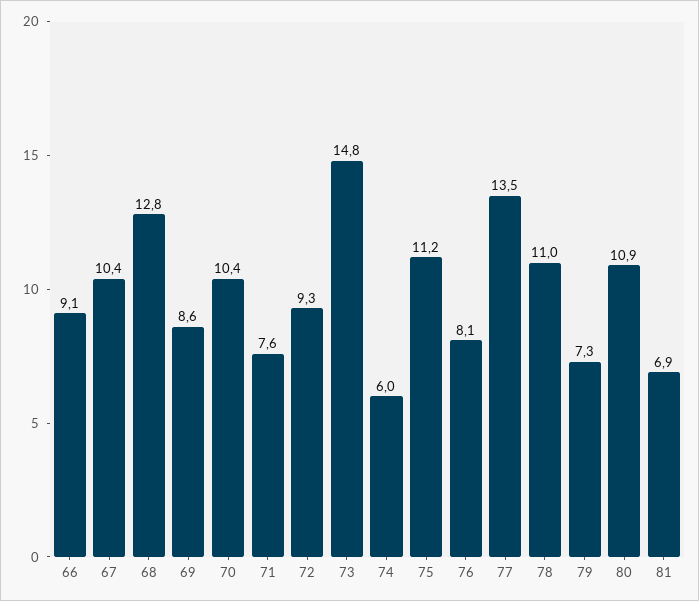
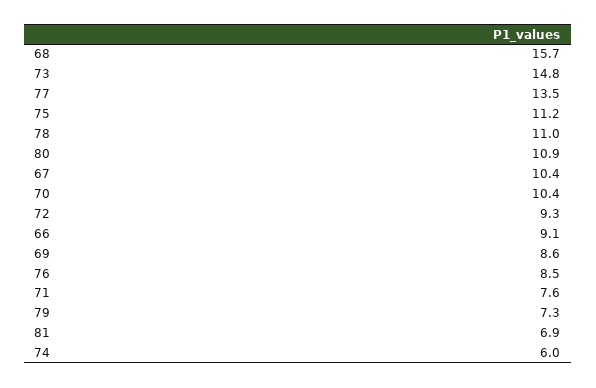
68: 12.8 -> 15.7
76: 8.1 -> 8.5

